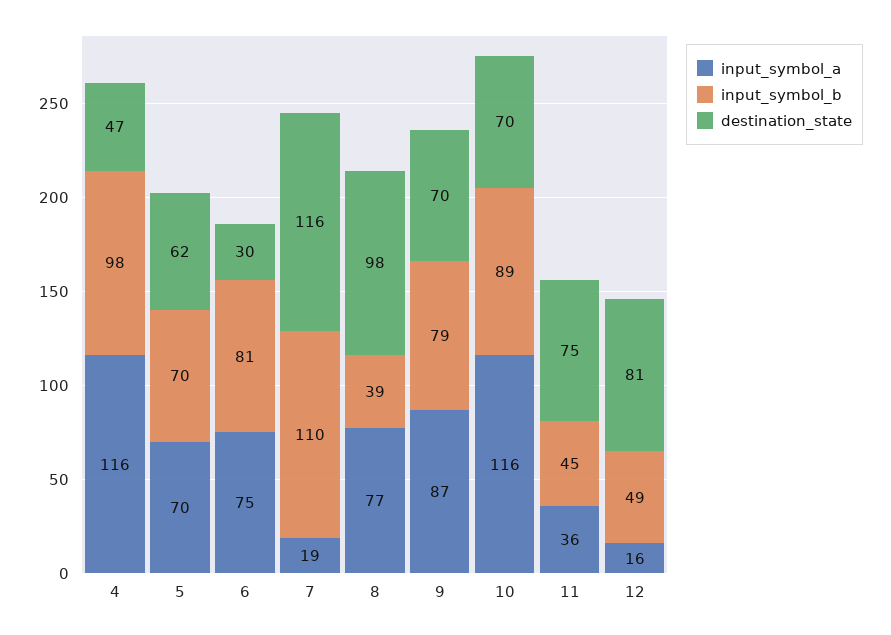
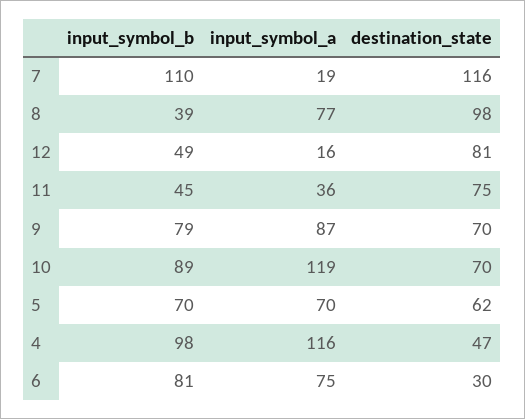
input_symbol_a, 10: 116 -> 119

